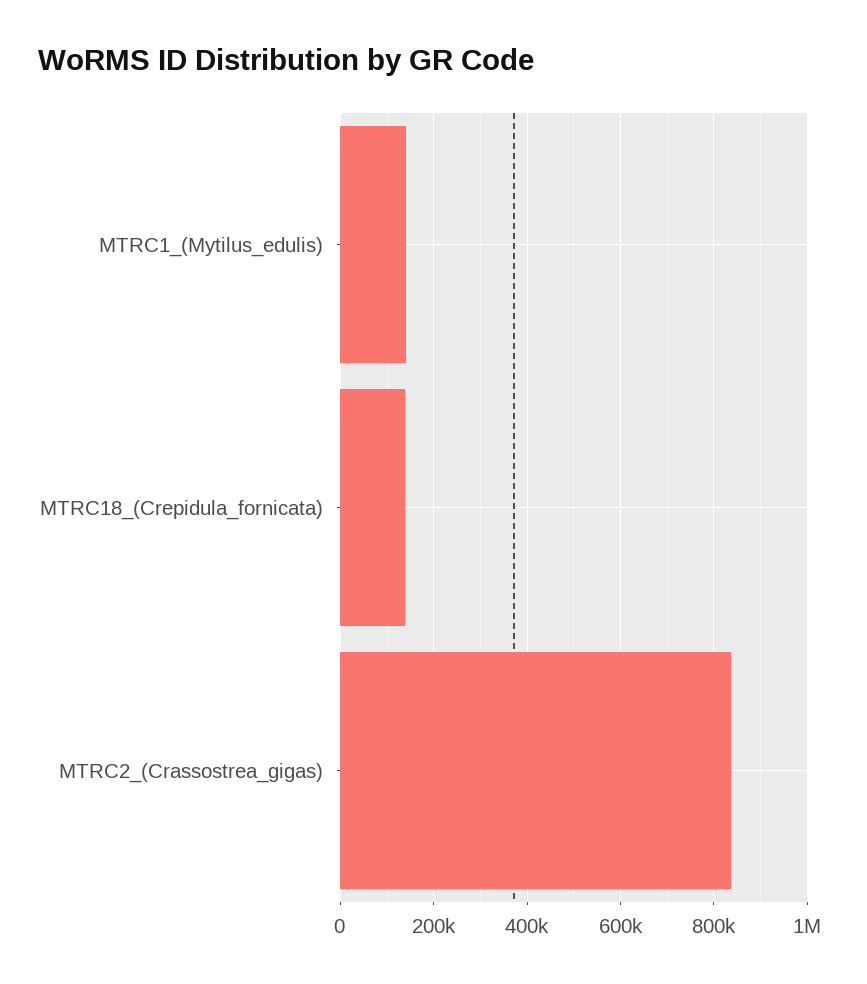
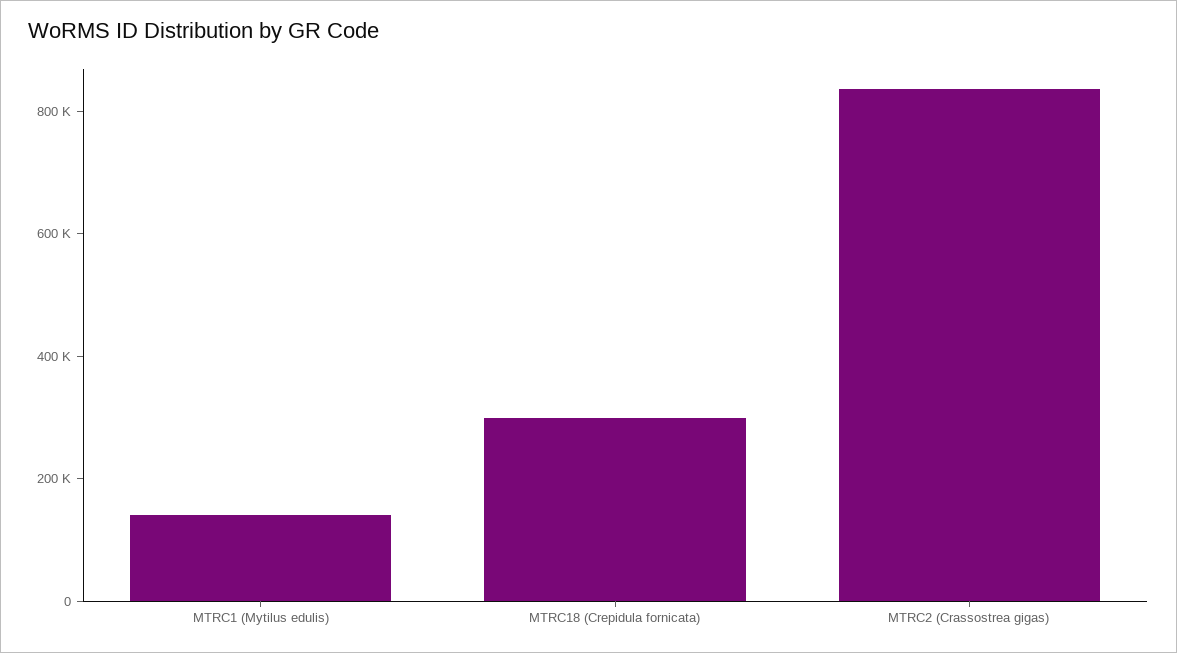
MTRC18_(Crepidula_fornicata): 140000 -> 300000

